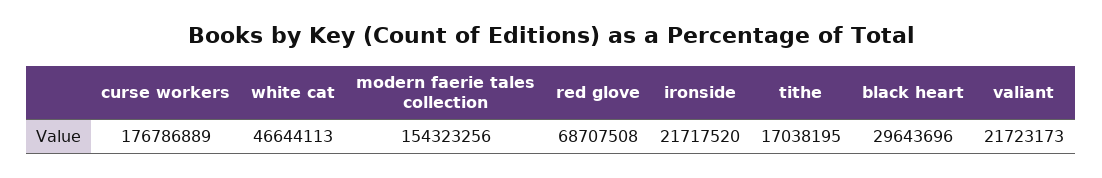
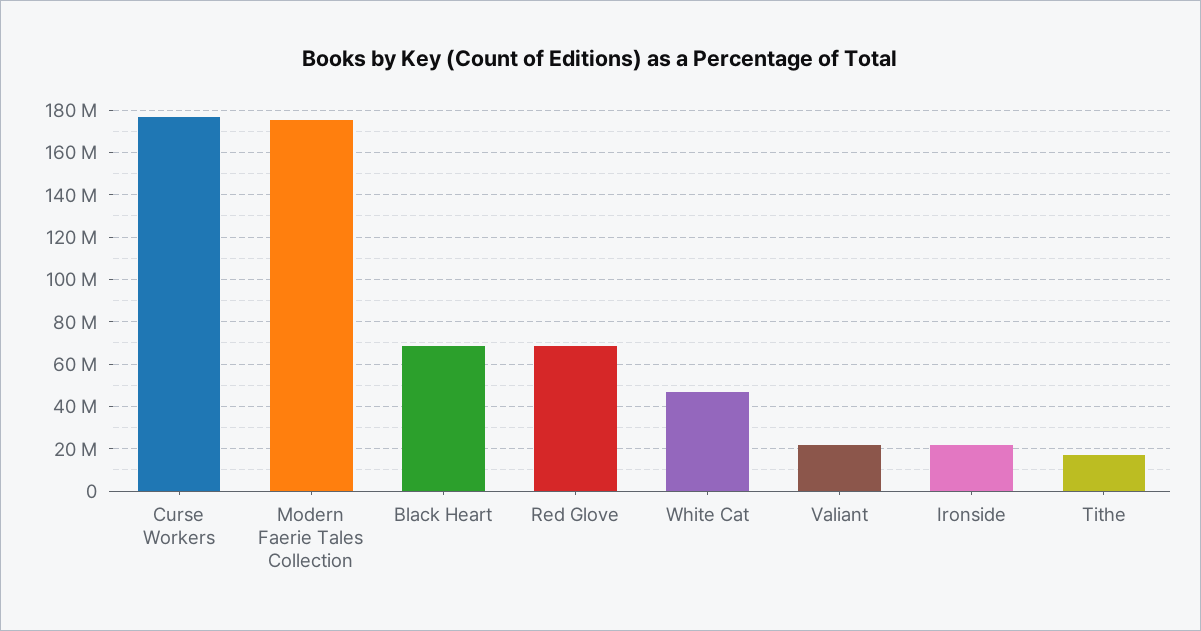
modern faerie tales collection: 154323256 -> 175000000
black heart: 29643696 -> 70000000

